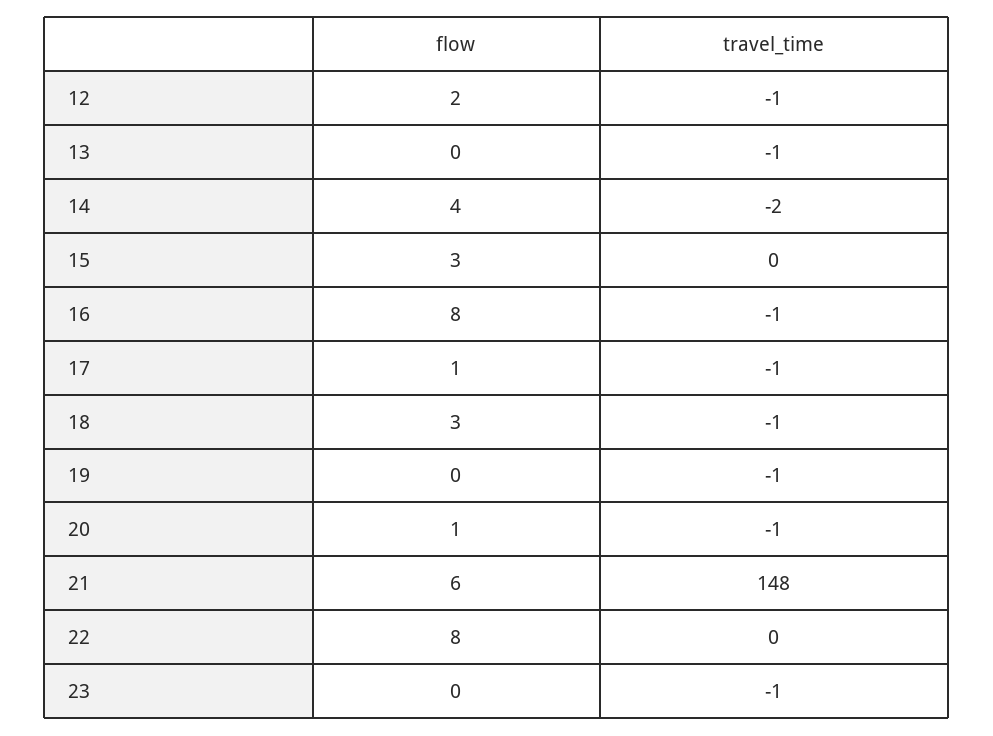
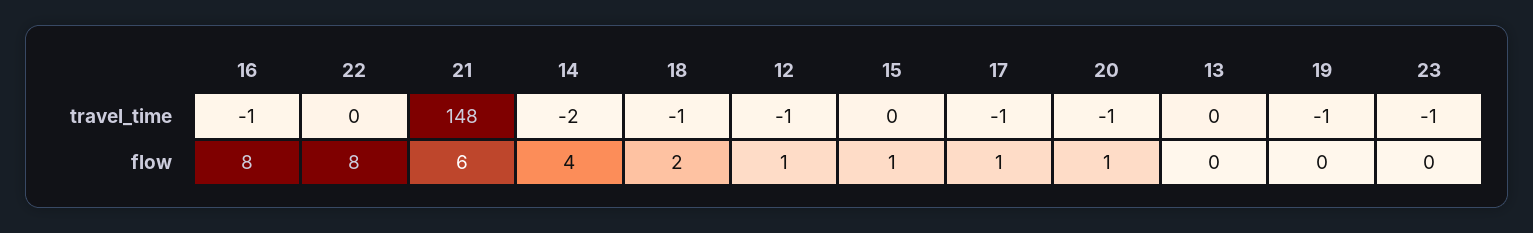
flow, 12: 2 -> 1
travel_time, 13: -1 -> 0
flow, 15: 3 -> 1
flow, 18: 3 -> 2

